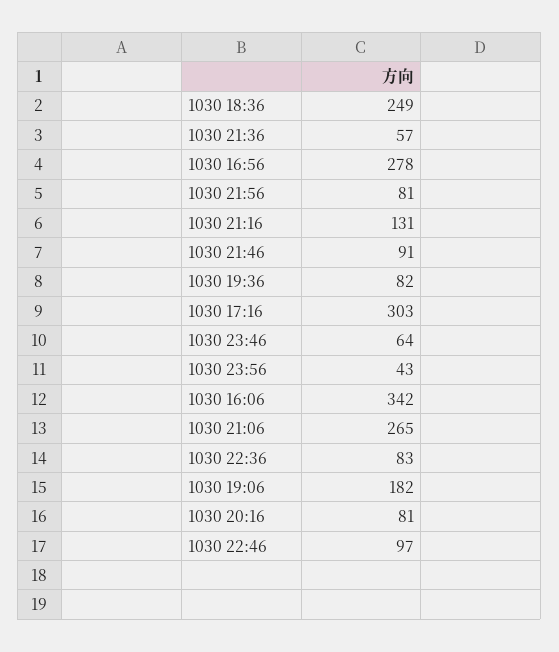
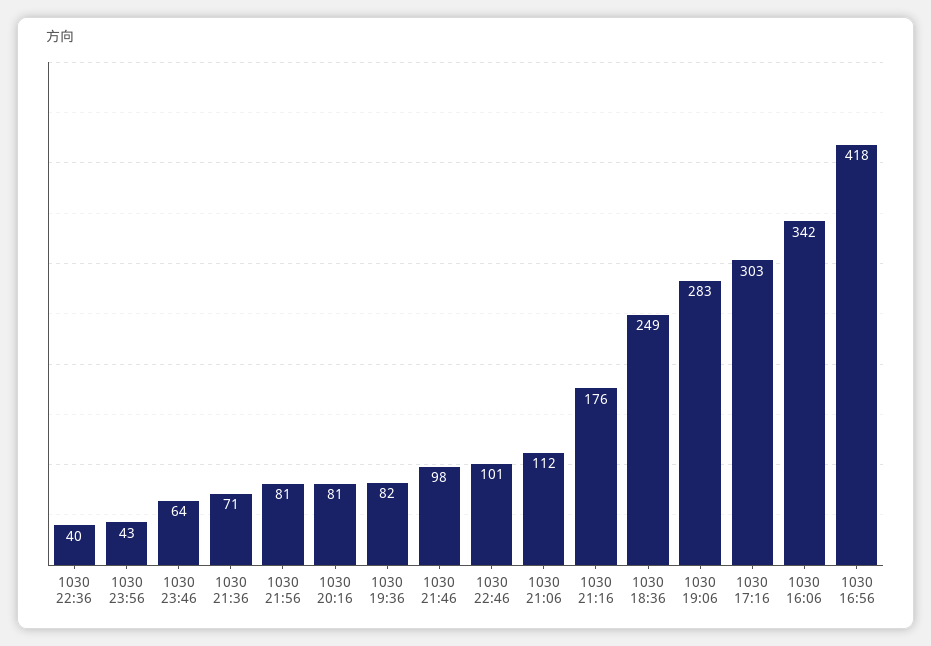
1030 21:36: 57 -> 71
1030 16:56: 278 -> 418
1030 21:16: 131 -> 176
1030 21:46: 91 -> 98
1030 21:06: 265 -> 112
1030 22:36: 83 -> 40
1030 19:06: 182 -> 283
1030 22:46: 97 -> 101

